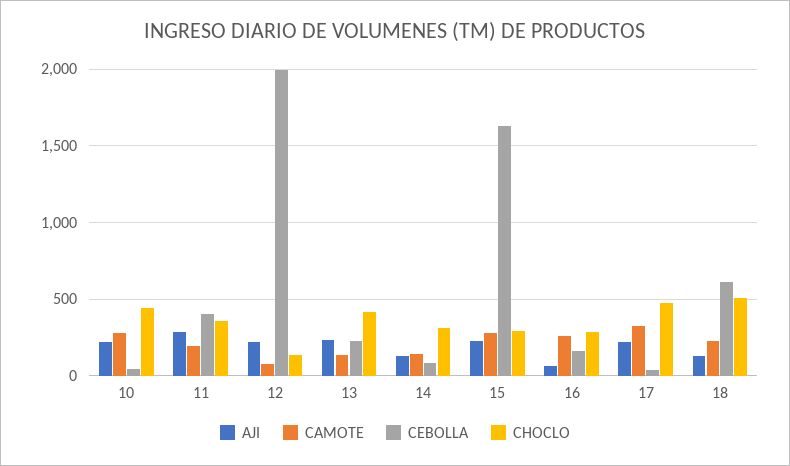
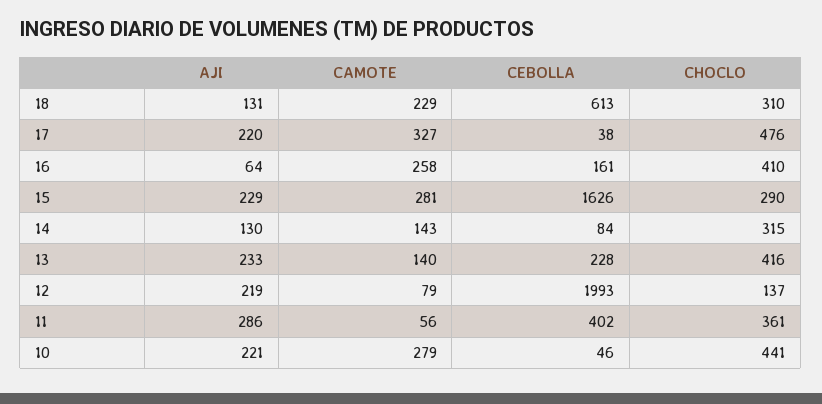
CAMOTE, 11: 200 -> 56
CHOCLO, 16: 300 -> 410
CHOCLO, 18: 500 -> 310

